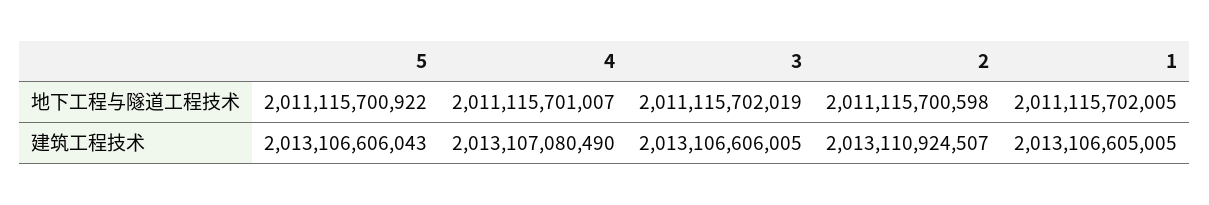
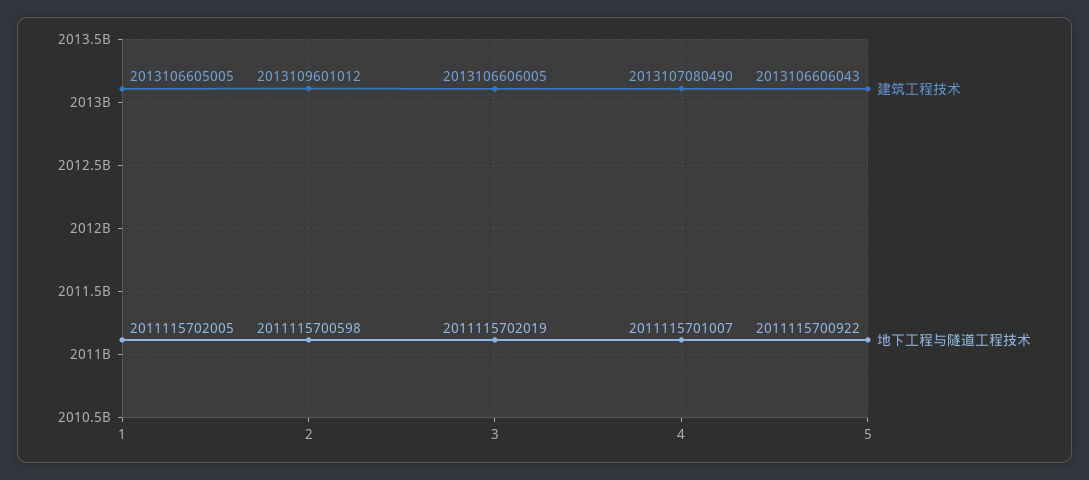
建筑工程技术, 2: 2013110924507 -> 2013109601012

